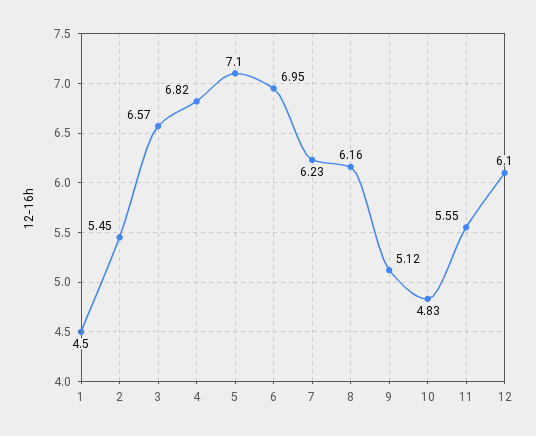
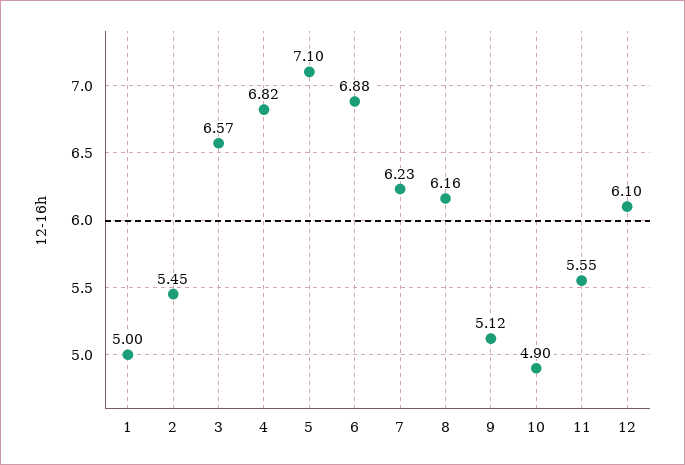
1: 4.5 -> 5
6: 6.95 -> 6.88
10: 4.83 -> 4.9

